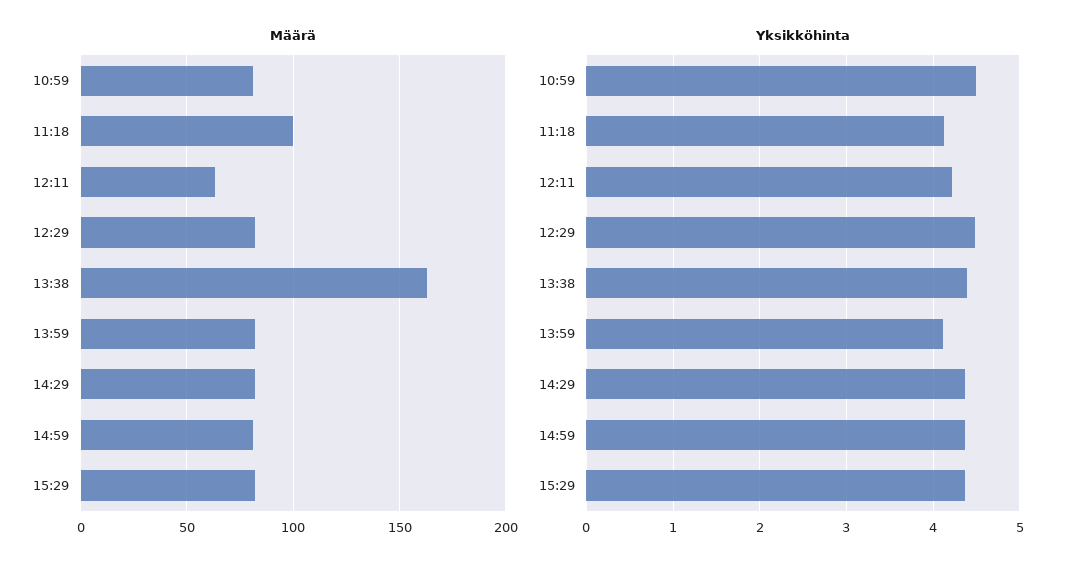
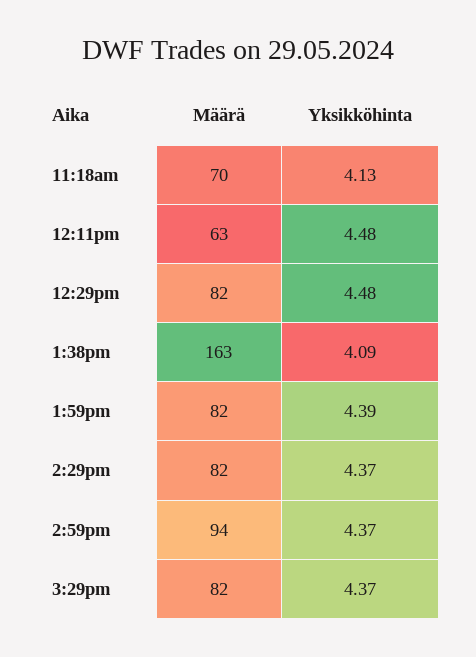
Määrä, 10:59: 80 -> none
Määrä, 11:18: 100 -> 70
Määrä, 14:59: 80 -> 94
Yksikköhinta, 10:59: 4.5 -> none
Yksikköhinta, 12:11: 4.2 -> 4.48
Yksikköhinta, 13:38: 4.4 -> 4.09
Yksikköhinta, 13:59: 4.1 -> 4.39

